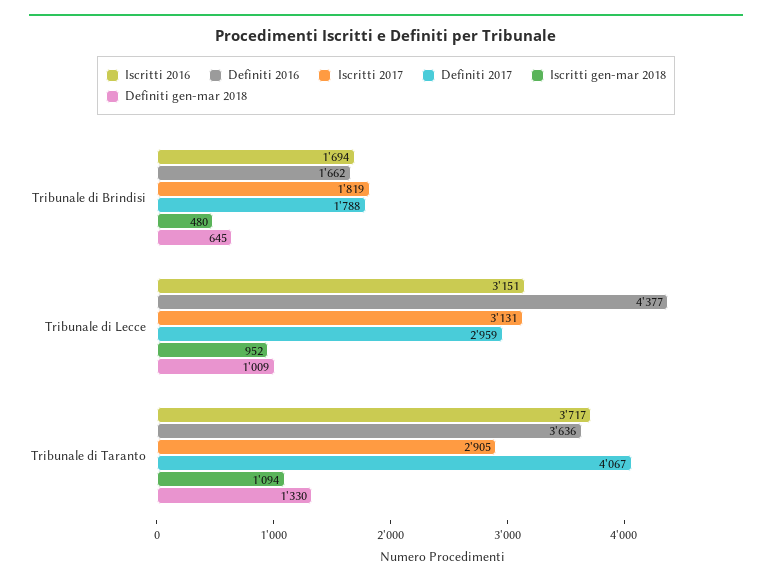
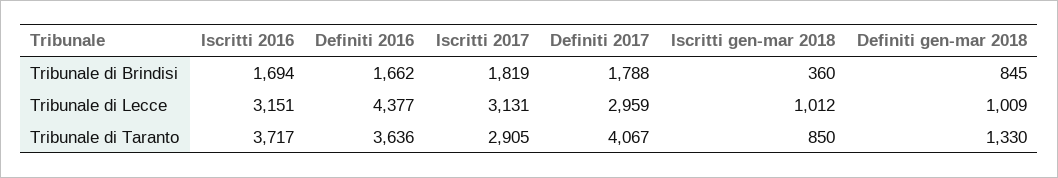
Iscritti gen-mar 2018, Tribunale di Brindisi: 480 -> 360
Definiti gen-mar 2018, Tribunale di Brindisi: 645 -> 845
Iscritti gen-mar 2018, Tribunale di Lecce: 952 -> 1012
Iscritti gen-mar 2018, Tribunale di Taranto: 1094 -> 850

